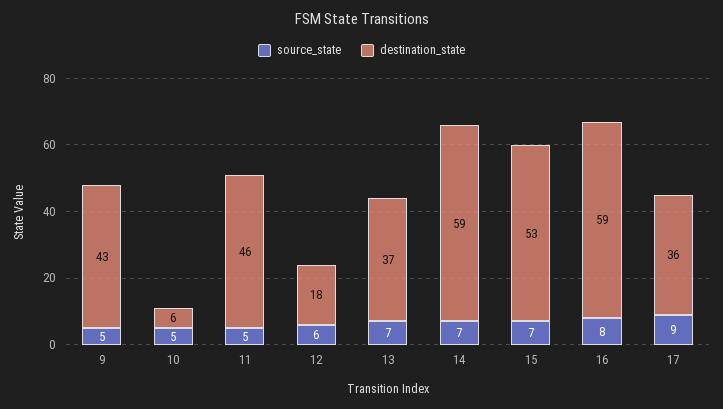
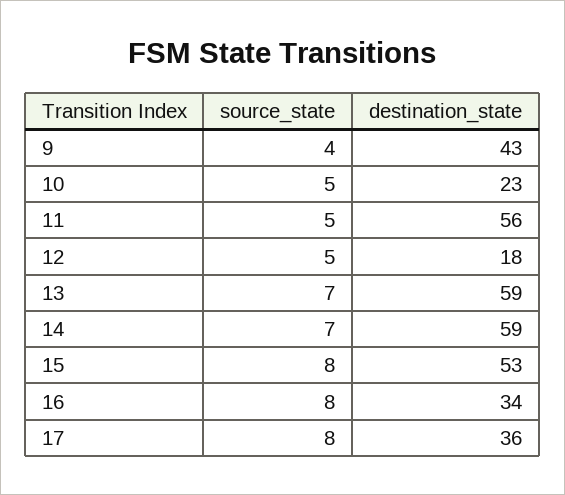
source_state, 9: 5 -> 4
destination_state, 10: 6 -> 23
destination_state, 11: 46 -> 56
source_state, 12: 6 -> 5
destination_state, 13: 37 -> 59
source_state, 15: 7 -> 8
destination_state, 16: 59 -> 34
source_state, 17: 9 -> 8

